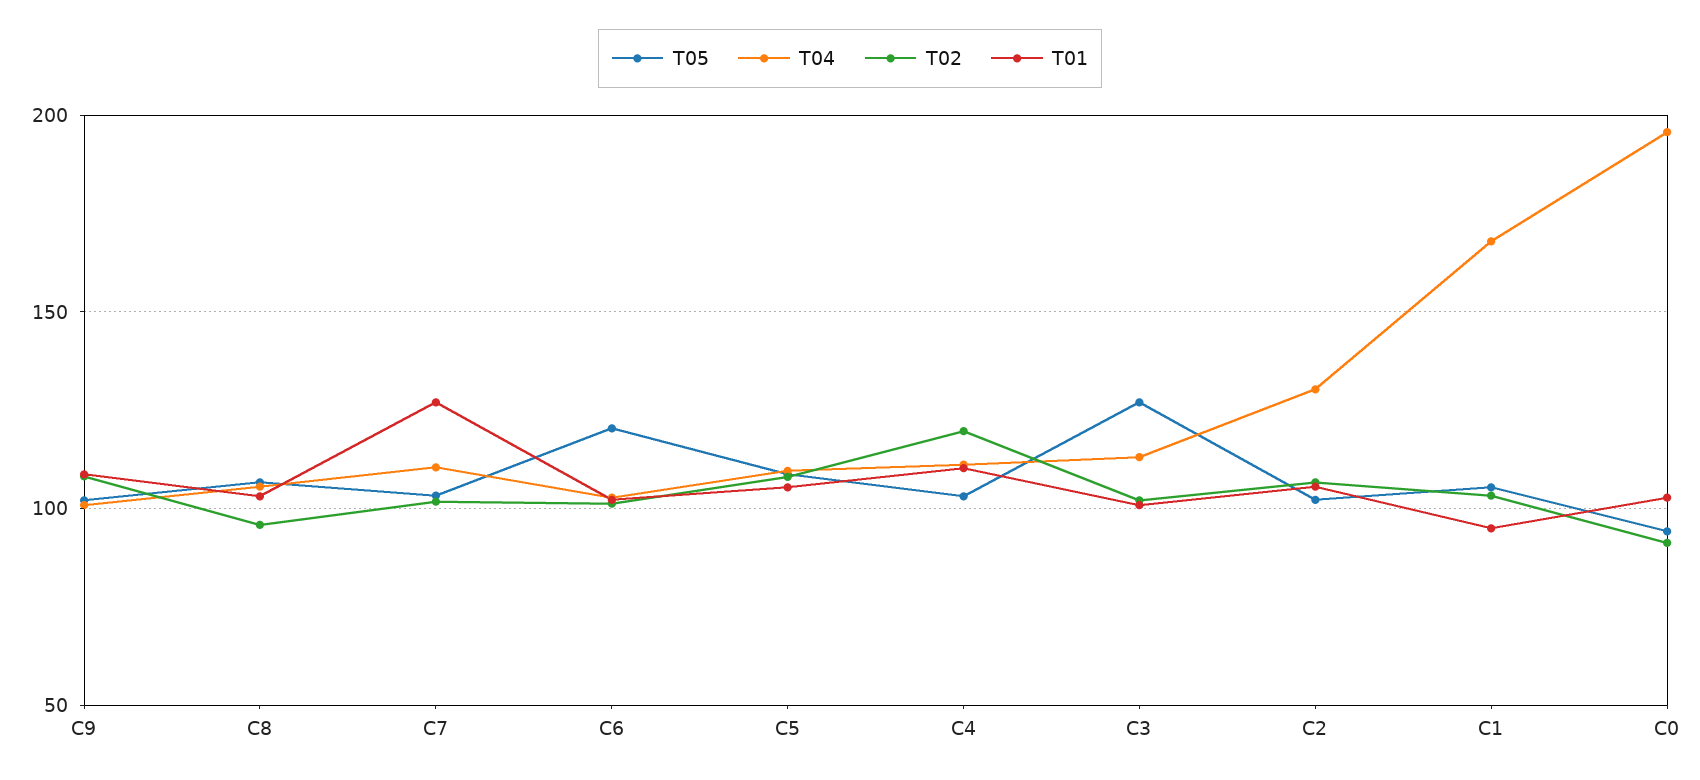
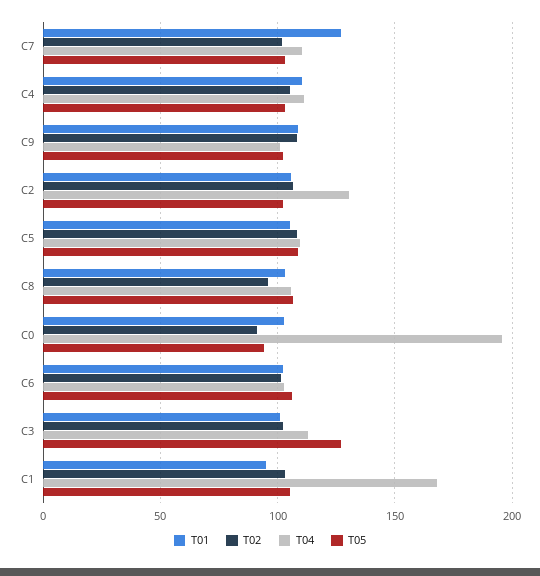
T05, C6: 120 -> 105
T02, C4: 120 -> 105

